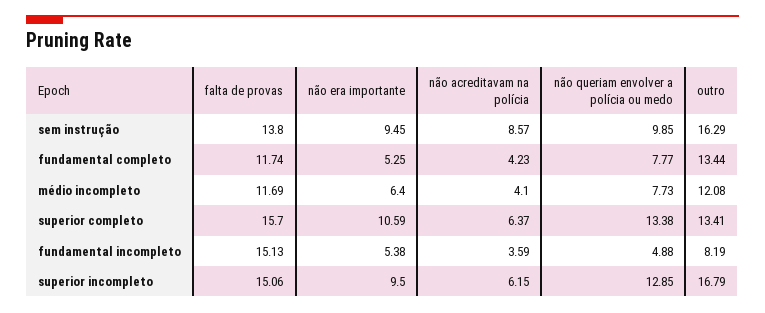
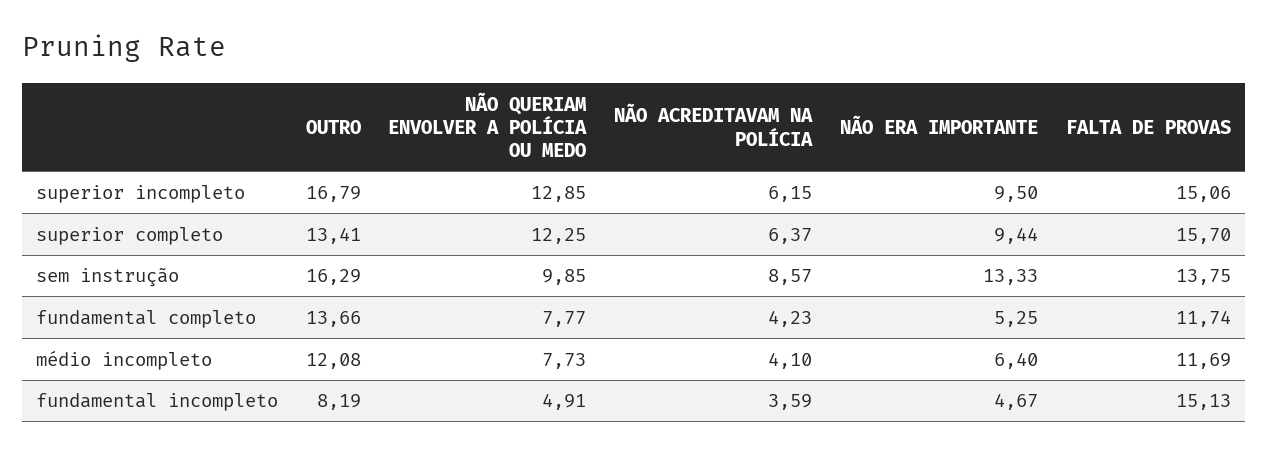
falta de provas, sem instrução: 13.8 -> 13.75
não era importante, sem instrução: 9.45 -> 13.33
outro, fundamental completo: 13.44 -> 13.66
não era importante, superior completo: 10.59 -> 9.44
não queriam envolver a polícia ou medo, superior completo: 13.38 -> 12.25
não era importante, fundamental incompleto: 5.38 -> 4.67
não queriam envolver a polícia ou medo, fundamental incompleto: 4.88 -> 4.91

